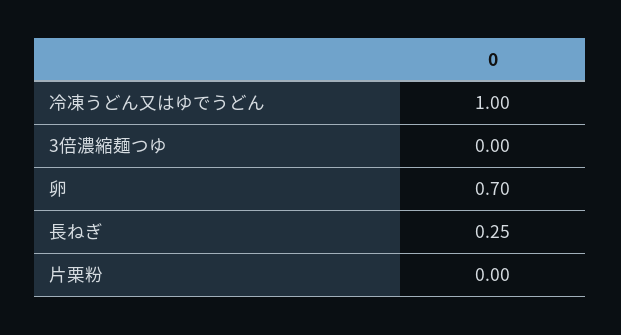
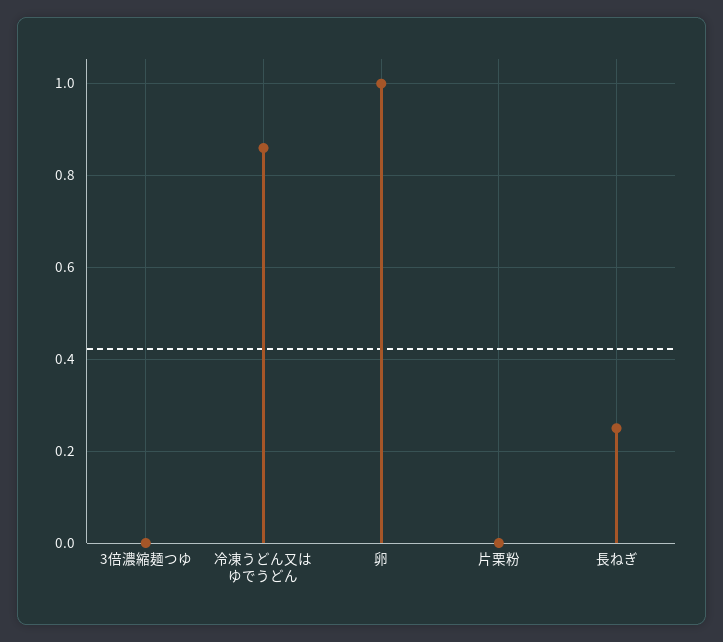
冷凍うどん又はゆでうどん: 1 -> 0.85
卵: 0.7 -> 1

